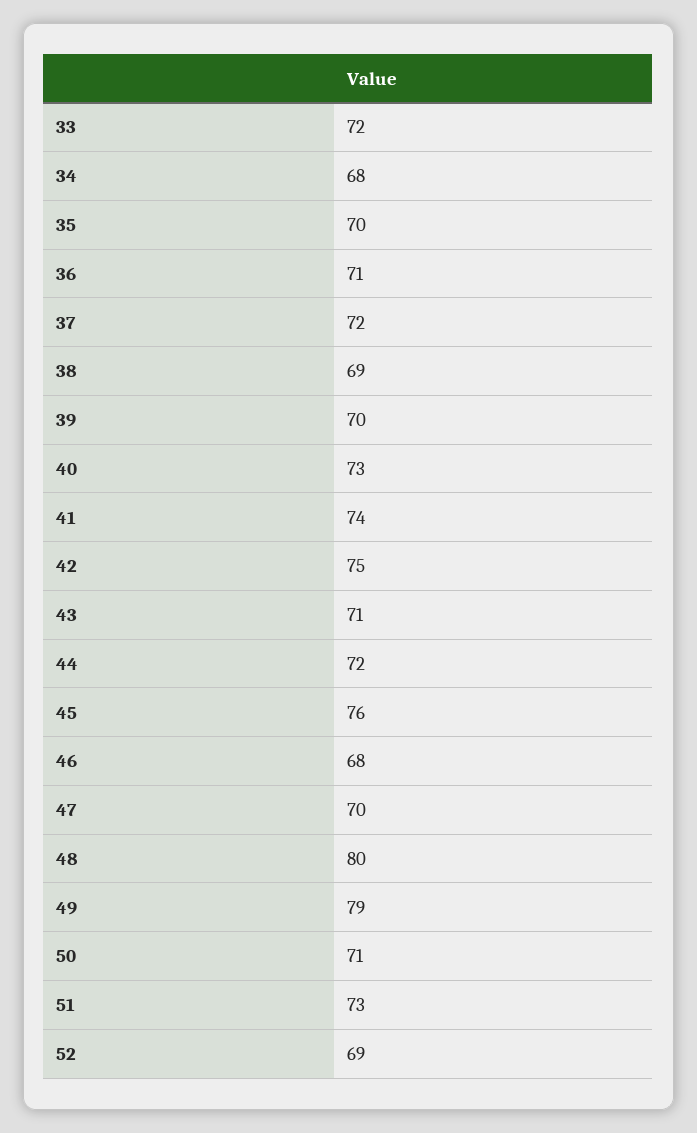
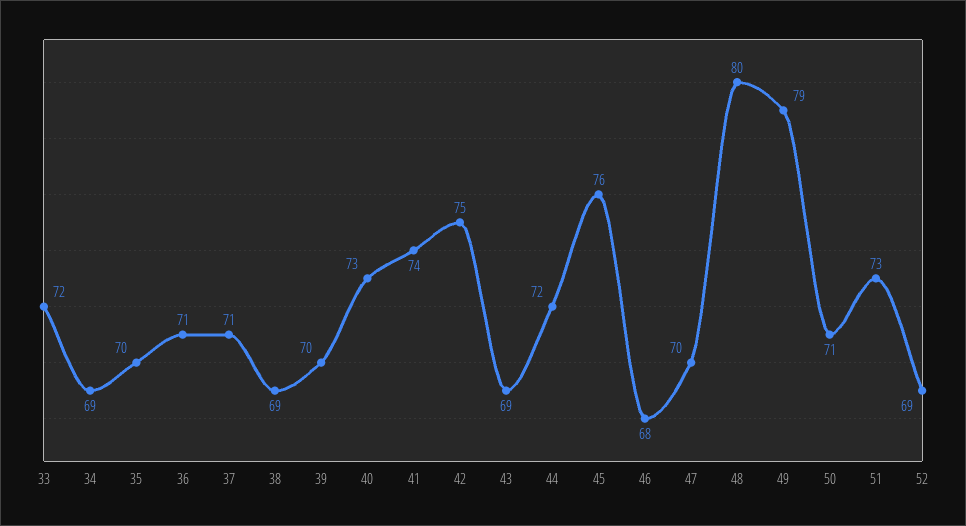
34: 68 -> 69
37: 72 -> 71
43: 71 -> 69

